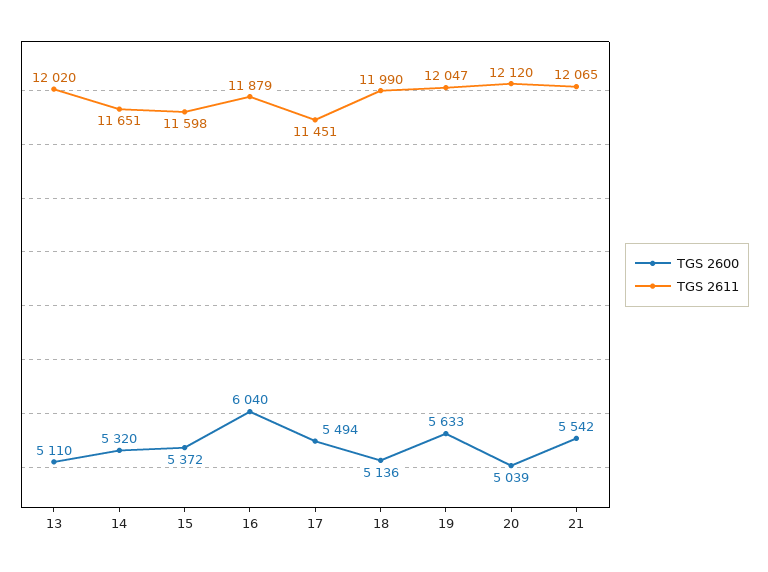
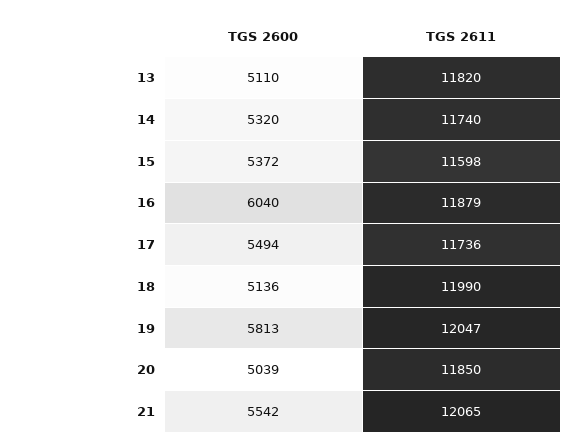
TGS 2611, 13: 12020 -> 11820
TGS 2611, 14: 11651 -> 11740
TGS 2611, 17: 11451 -> 11736
TGS 2600, 19: 5633 -> 5813
TGS 2611, 20: 12120 -> 11850

